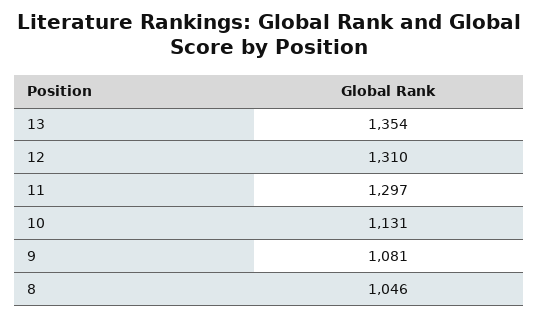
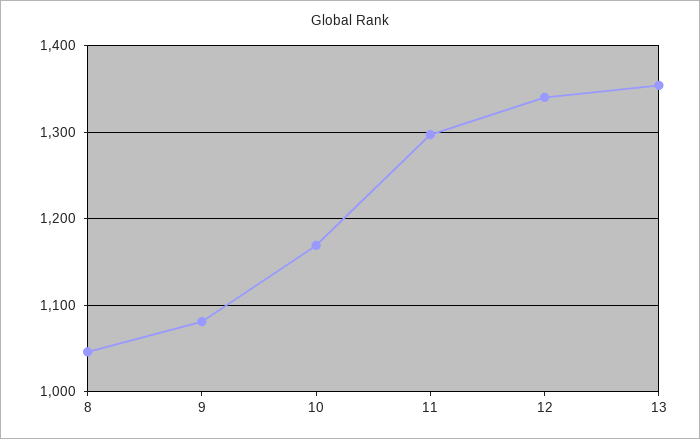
12: 1310 -> 1340
10: 1131 -> 1170

